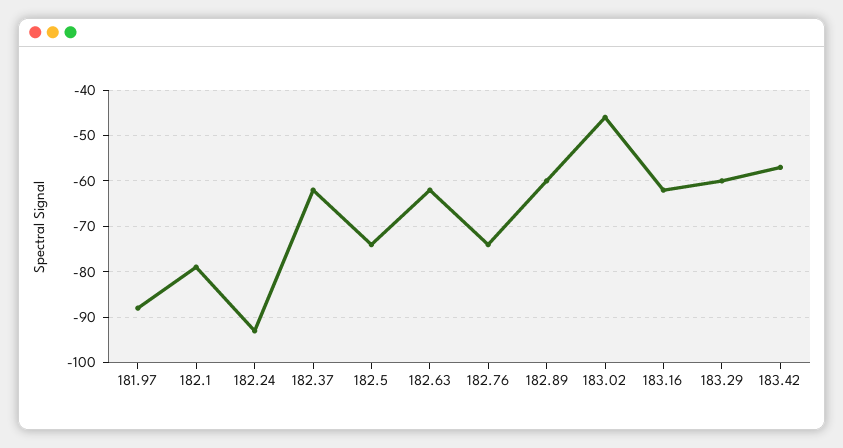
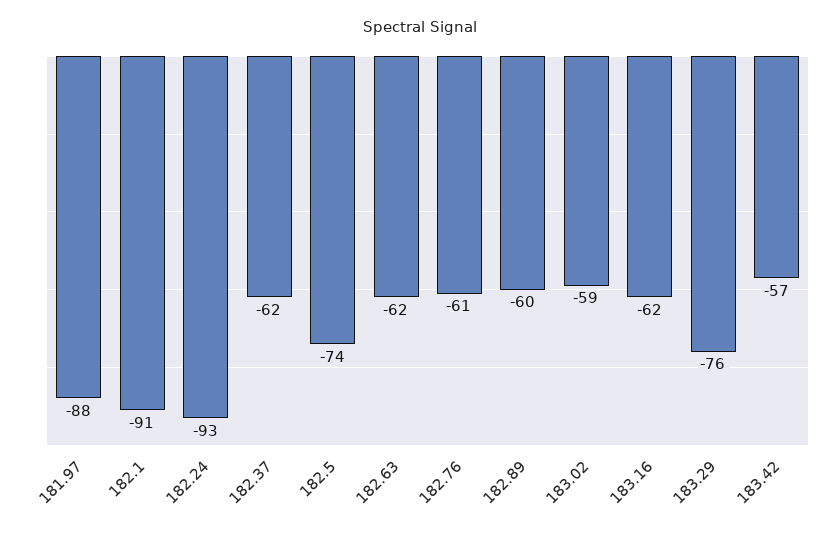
182.1: -80 -> -91
182.76: -75 -> -61
183.02: -45 -> -59
183.29: -60 -> -76

